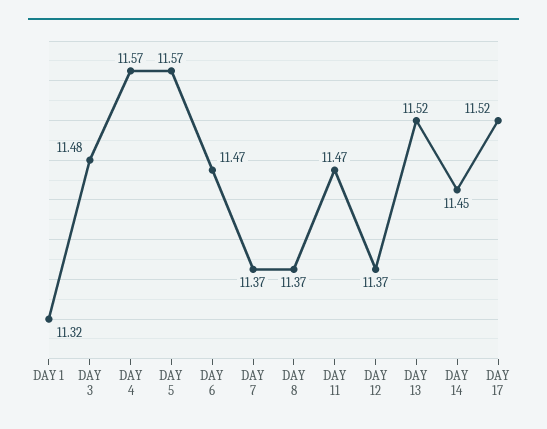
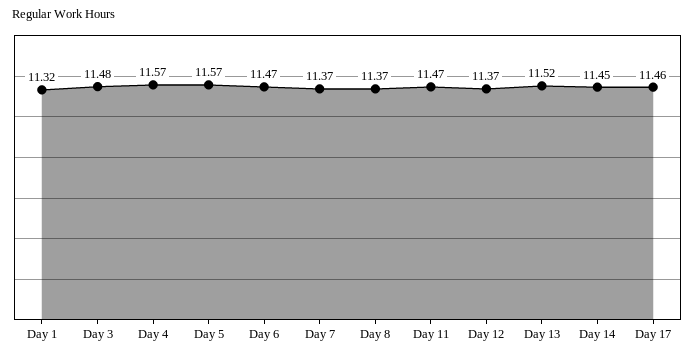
DAY 17: 11.52 -> 11.46

